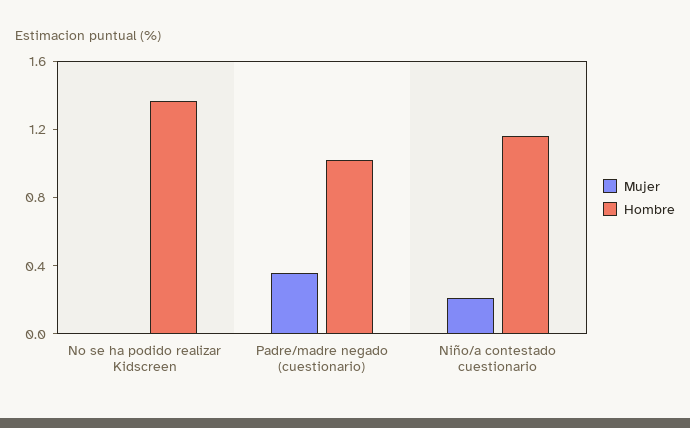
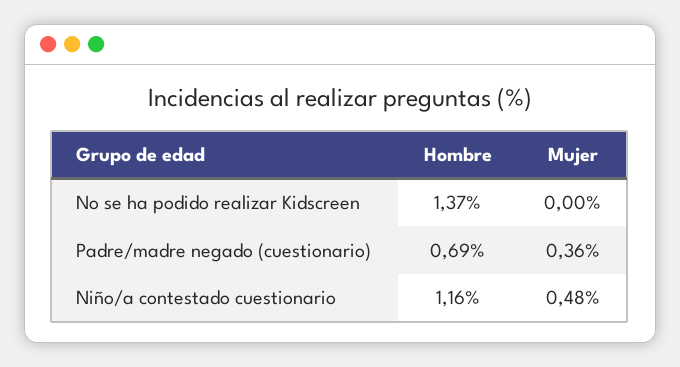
Hombre, Padre/madre negado (cuestionario): 1 -> 0.69
Mujer, Niño/a contestado cuestionario: 0.2 -> 0.48

